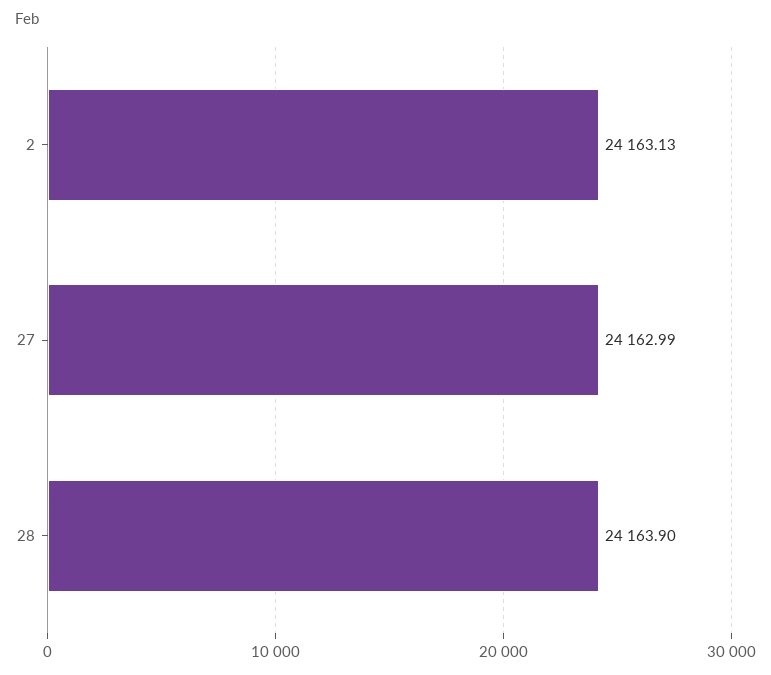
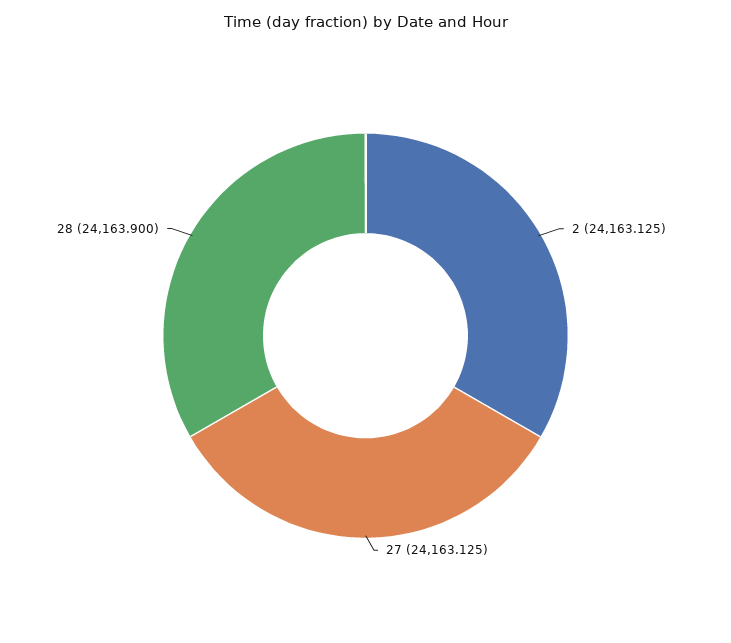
27: 24162.99 -> 24163.125

